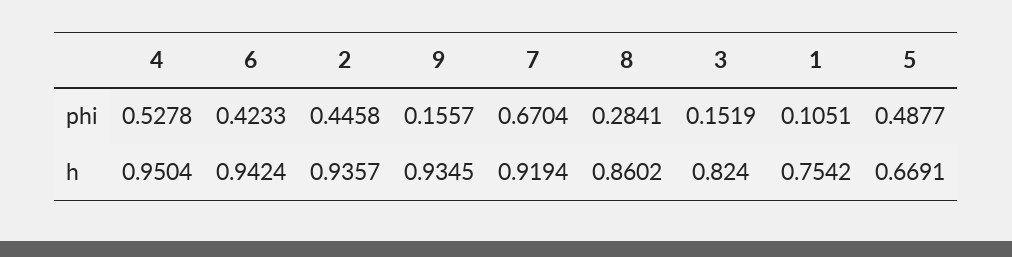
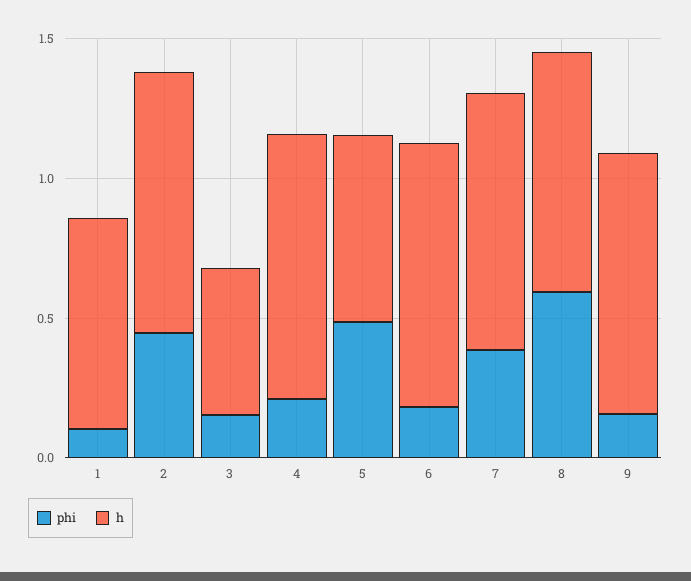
phi, 4: 0.5278 -> 0.2
phi, 6: 0.4233 -> 0.2
phi, 7: 0.6704 -> 0.4
phi, 8: 0.2841 -> 0.6
h, 3: 0.824 -> 0.5

